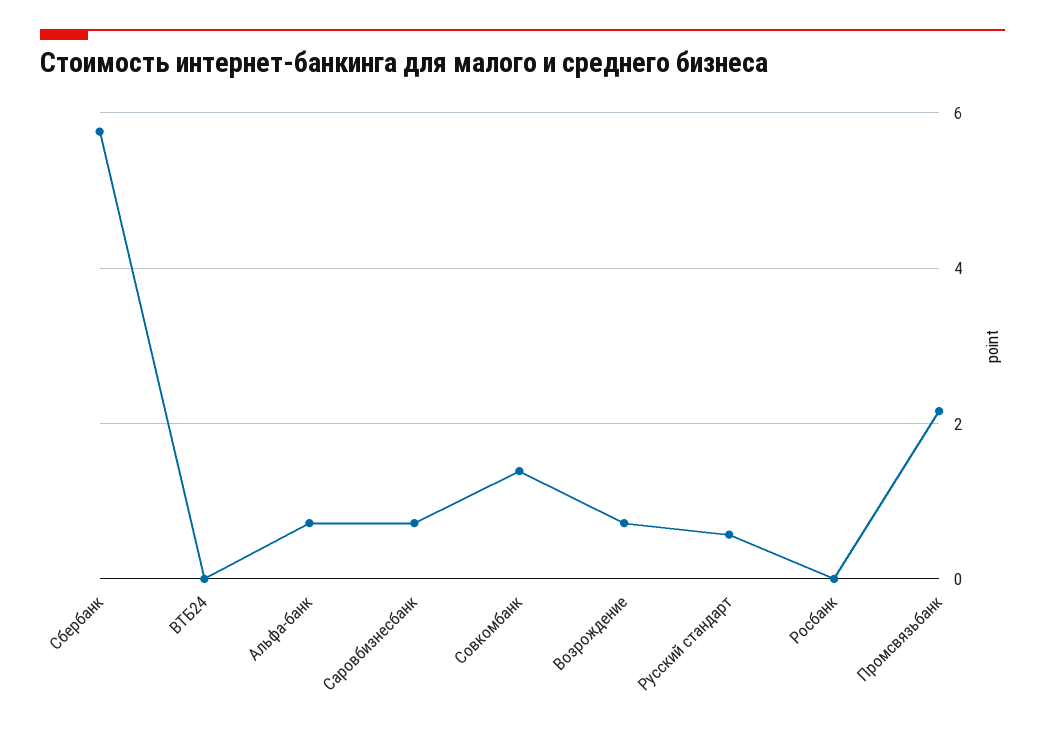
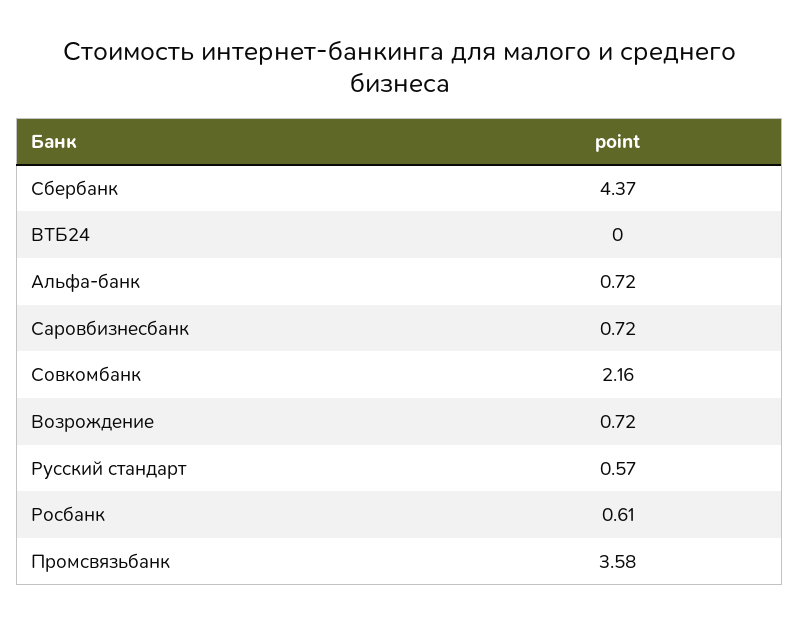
Сбербанк: 5.8 -> 4.37
Совкомбанк: 1.4 -> 2.16
Росбанк: 0 -> 0.61
Промсвязьбанк: 2.2 -> 3.58

